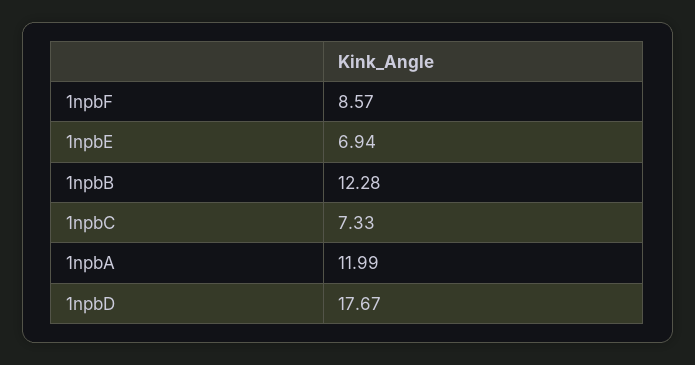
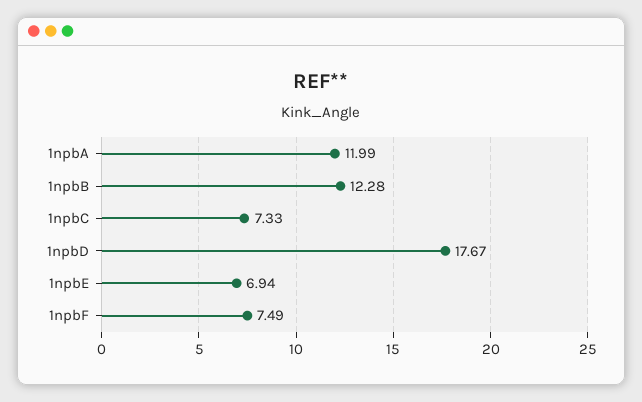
1npbF: 8.57 -> 7.49

